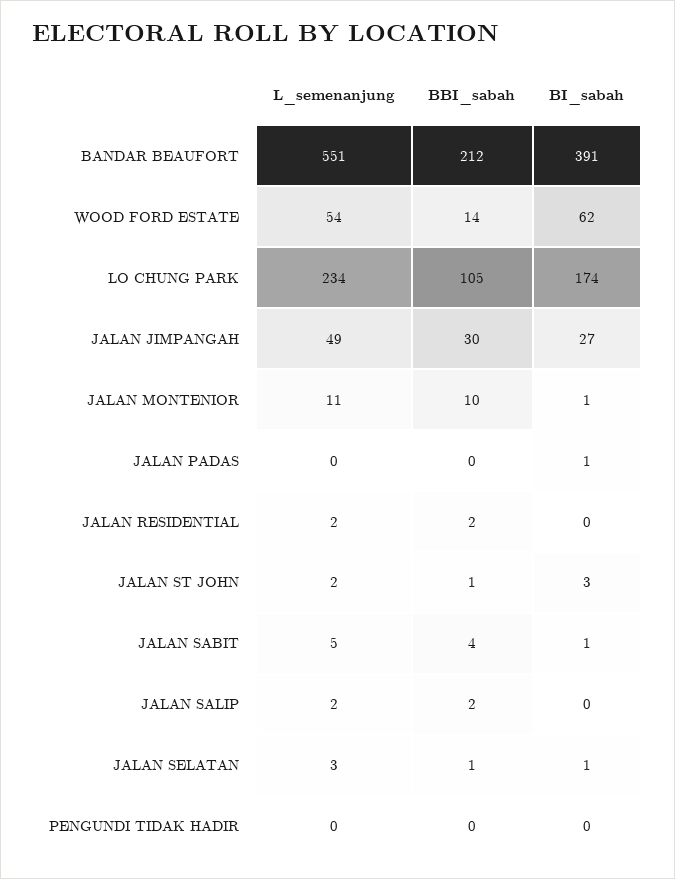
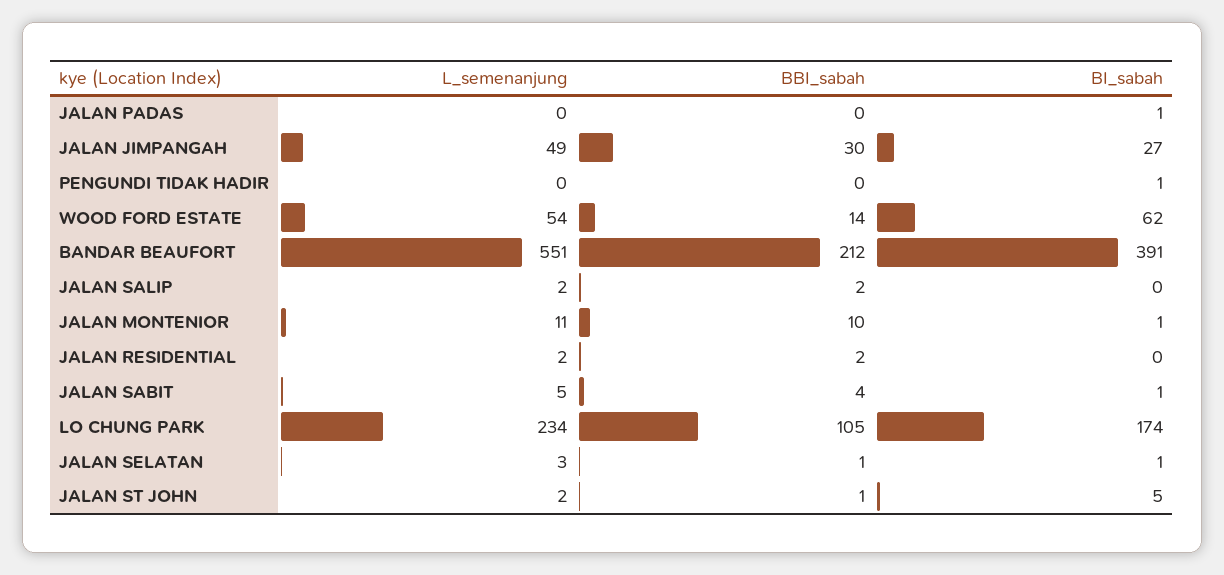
BI_sabah, JALAN ST JOHN: 3 -> 5
BI_sabah, PENGUNDI TIDAK HADIR: 0 -> 1

